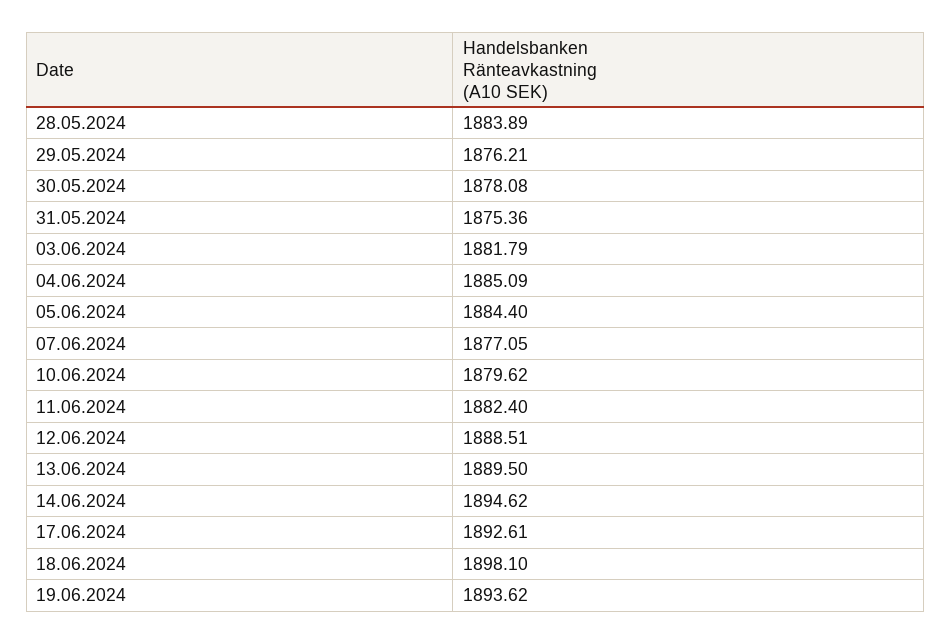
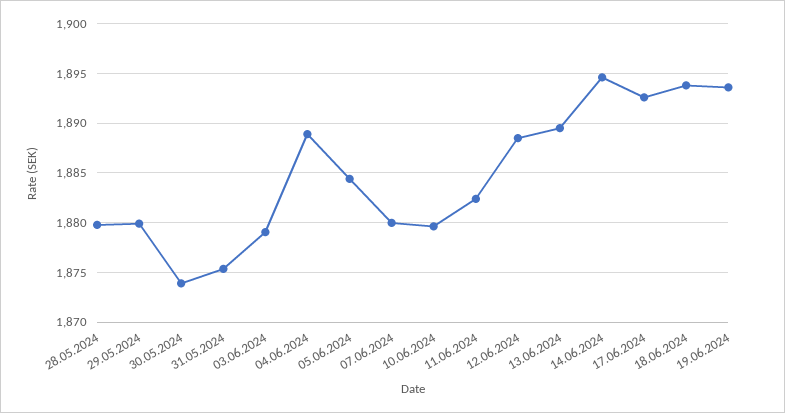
28.05.2024: 1883.89 -> 1880
29.05.2024: 1876.21 -> 1880
30.05.2024: 1878.08 -> 1874
03.06.2024: 1881.79 -> 1879
04.06.2024: 1885.09 -> 1889
07.06.2024: 1877.05 -> 1880
18.06.2024: 1898.1 -> 1894

